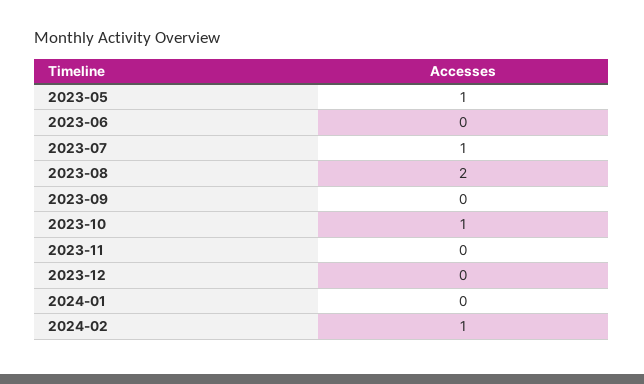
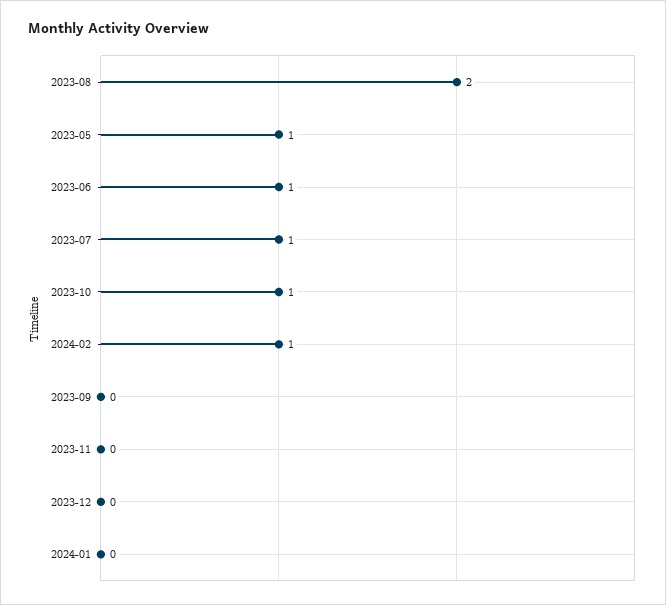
2023-06: 0 -> 1

